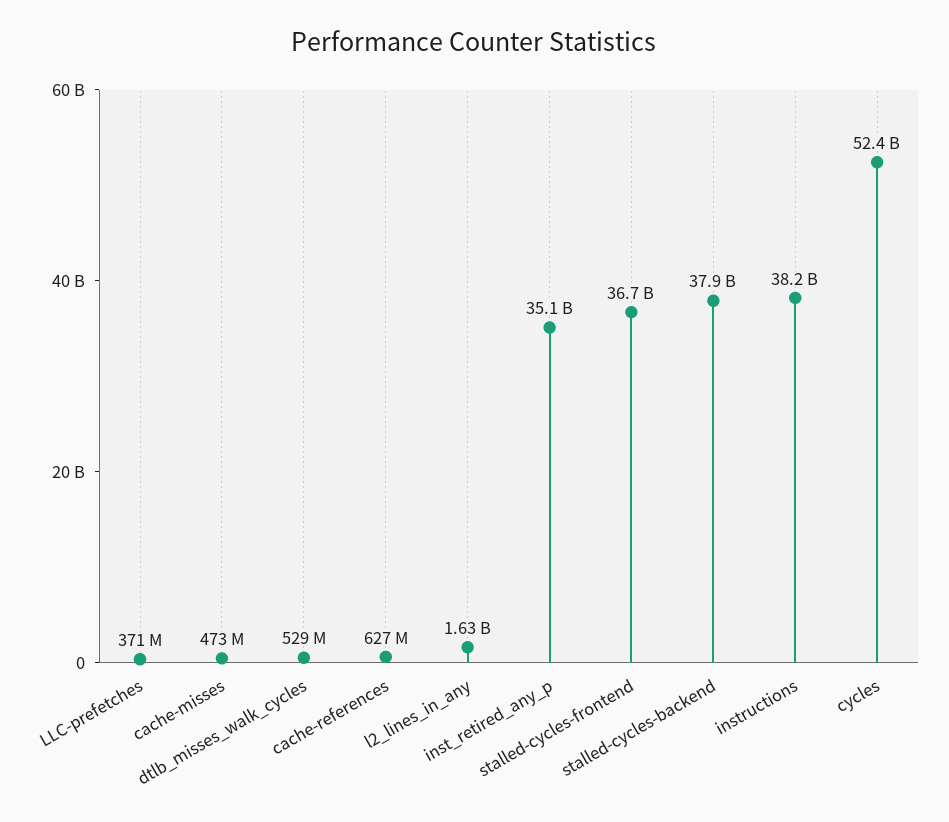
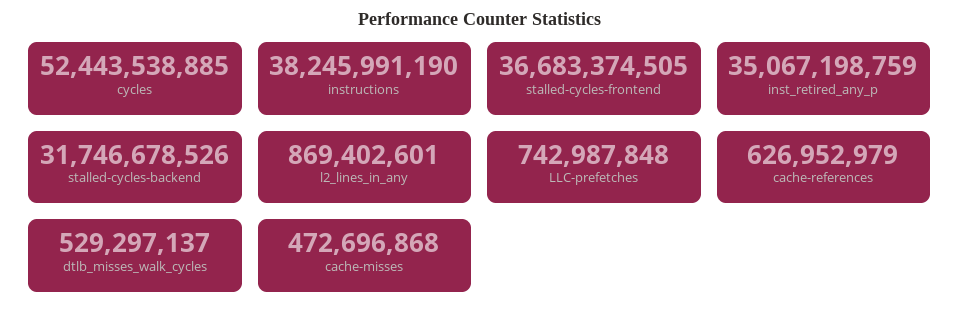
LLC-prefetches: 371000000 -> 742987848
l2_lines_in_any: 1630000000 -> 869402601
stalled-cycles-backend: 37900000000 -> 31746678526

